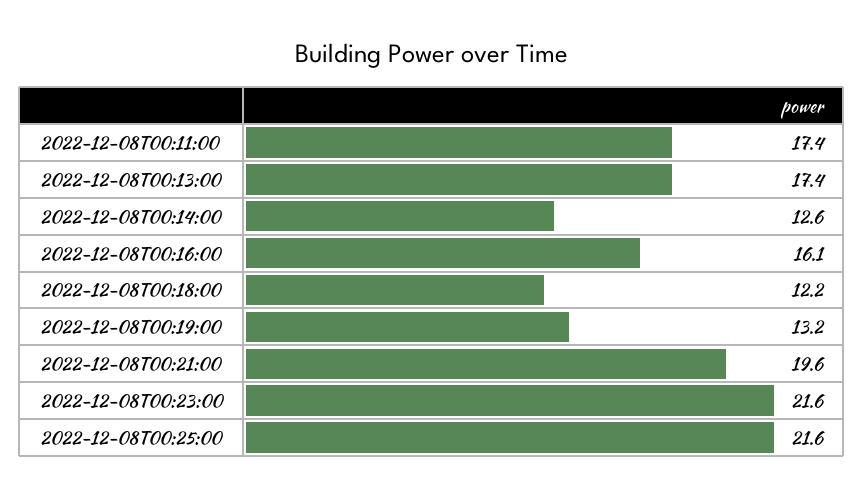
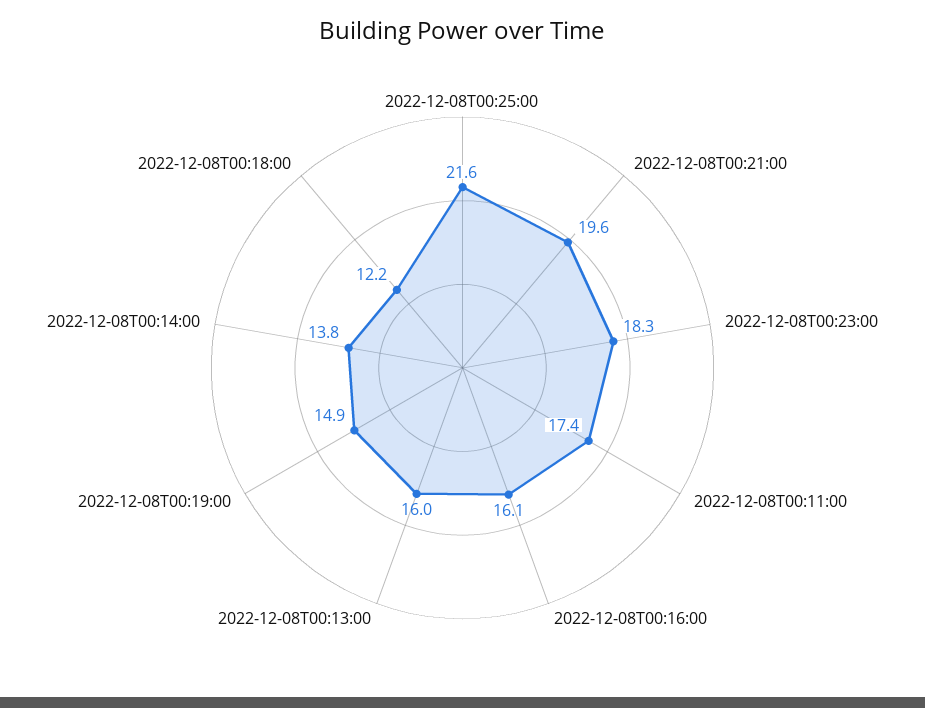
2022-12-08T00:13:00: 17.4 -> 16
2022-12-08T00:14:00: 12.6 -> 13.8
2022-12-08T00:19:00: 13.2 -> 14.9
2022-12-08T00:23:00: 21.6 -> 18.3

